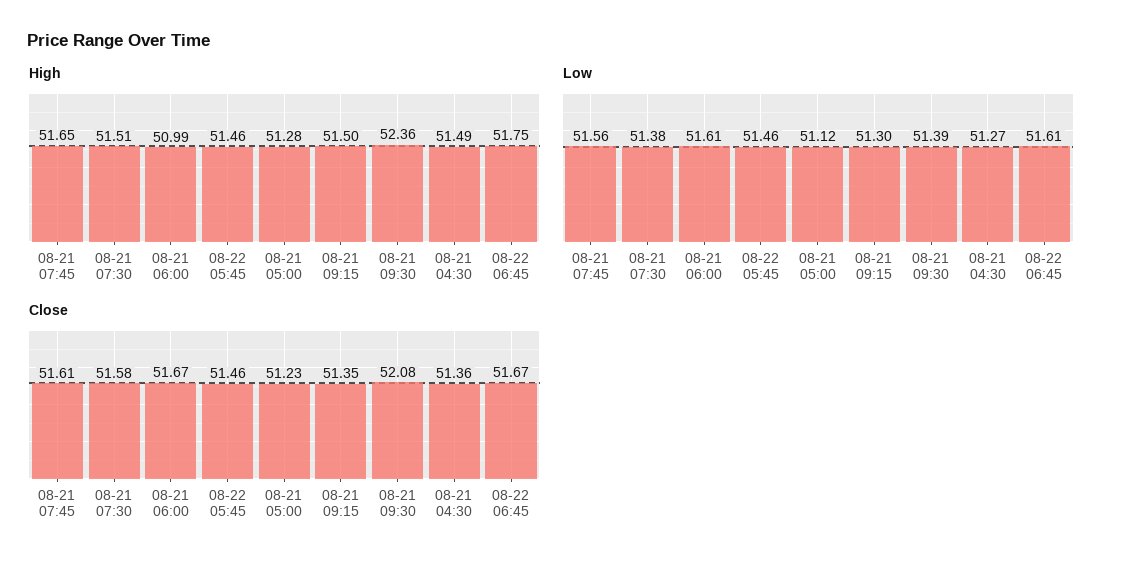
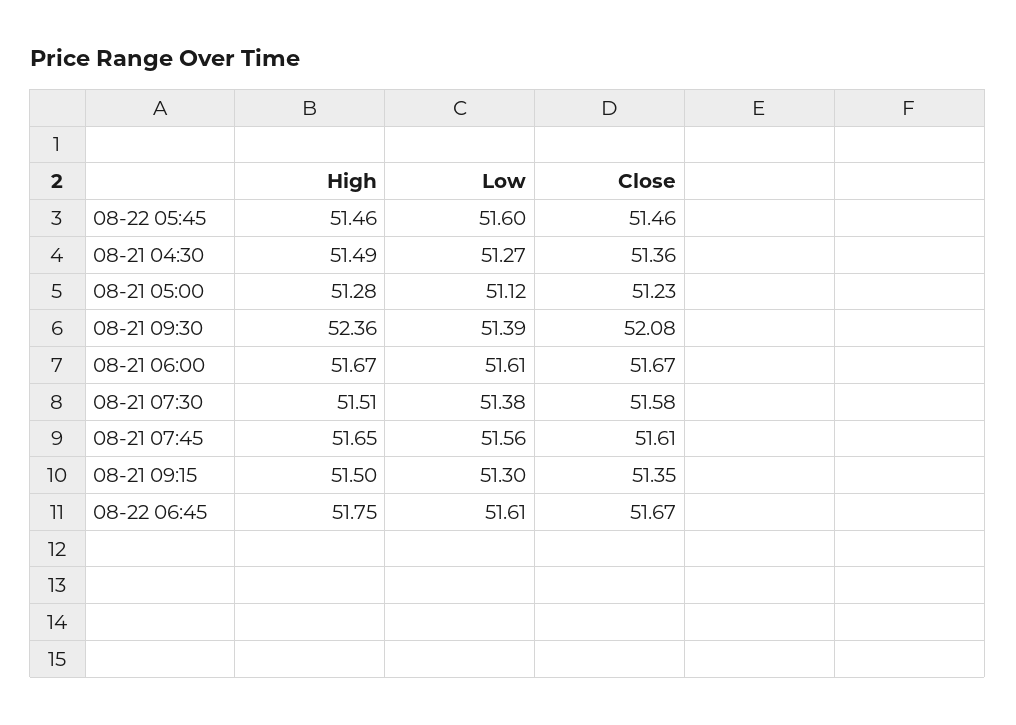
High, 08-21 06:00: 50.99 -> 51.67
Low, 08-22 05:45: 51.46 -> 51.6

